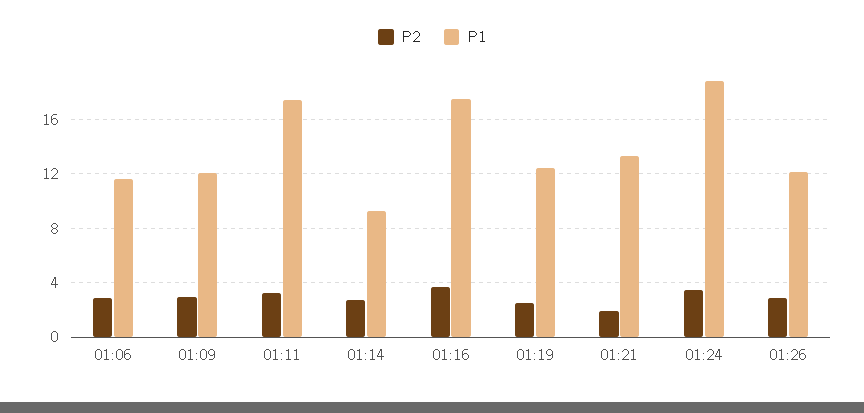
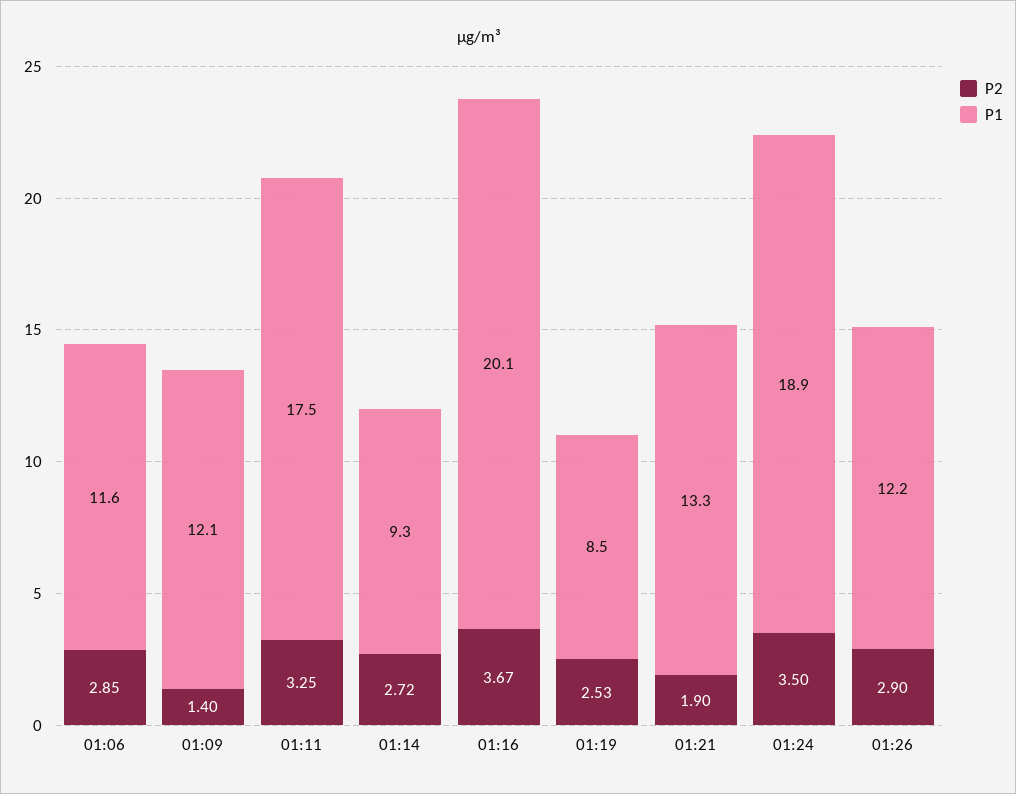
P2, 01:09: 3 -> 1.4
P1, 01:16: 17.5 -> 20.1
P1, 01:19: 12.5 -> 8.5

